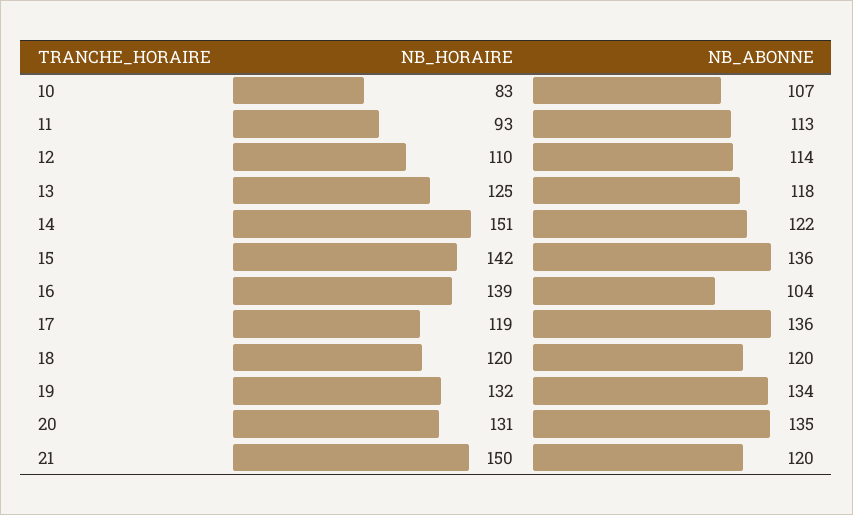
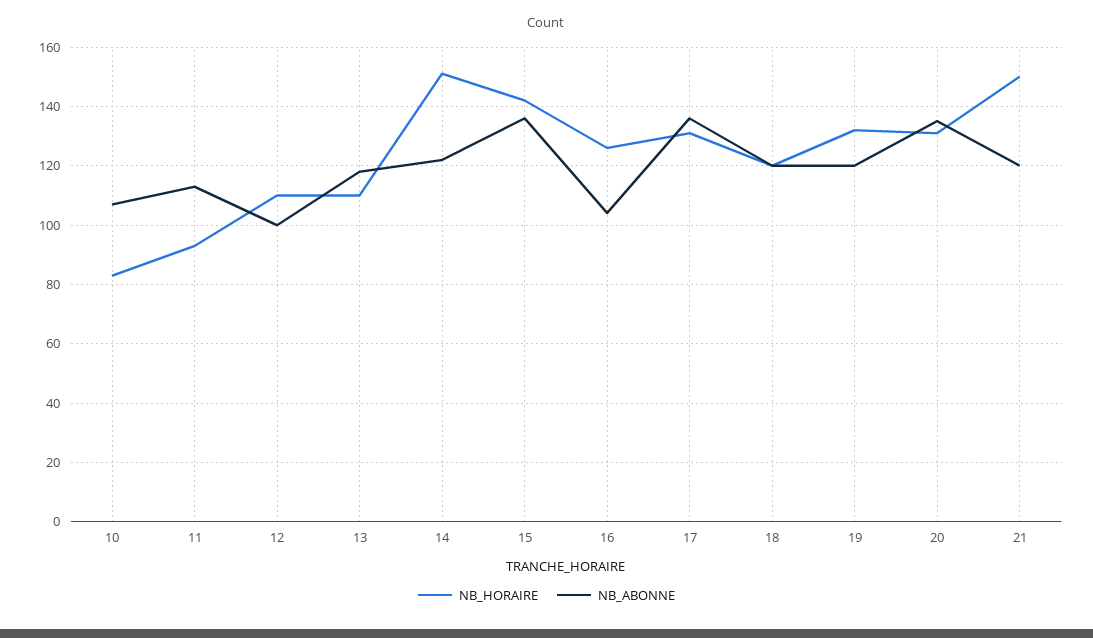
NB_ABONNE, 12: 114 -> 100
NB_HORAIRE, 13: 125 -> 110
NB_HORAIRE, 16: 139 -> 125
NB_HORAIRE, 17: 119 -> 130
NB_ABONNE, 19: 134 -> 120

